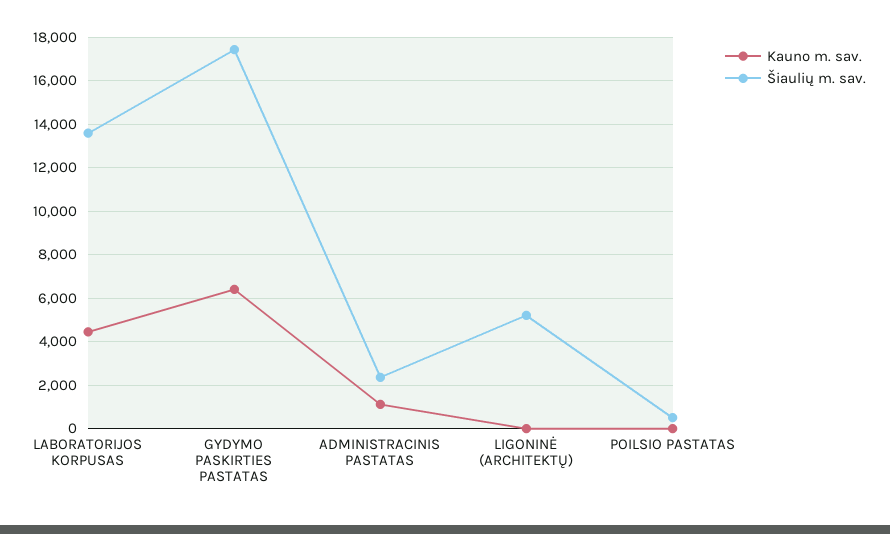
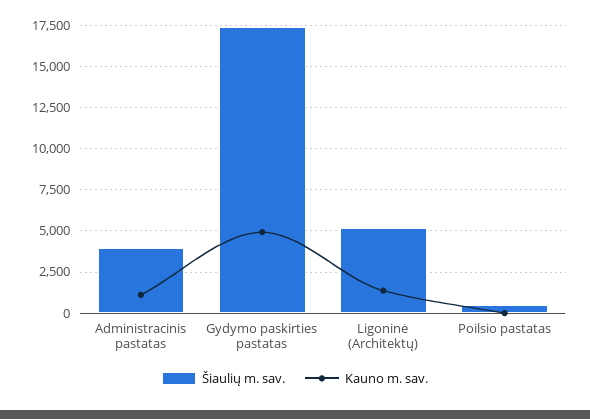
Kauno m. sav., LABORATORIJOS KORPUSAS: 4500 -> none
Šiaulių m. sav., LABORATORIJOS KORPUSAS: 13500 -> none
Kauno m. sav., GYDYMO PASKIRTIES PASTATAS: 6500 -> 5000
Šiaulių m. sav., ADMINISTRACINIS PASTATAS: 2500 -> 4000
Kauno m. sav., LIGONINĖ (ARCHITEKTŲ): 0 -> 1500

